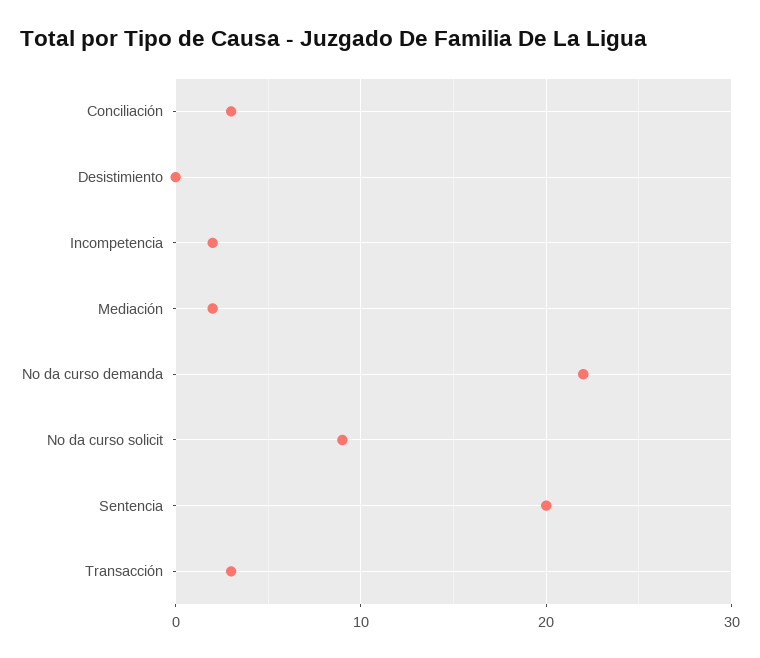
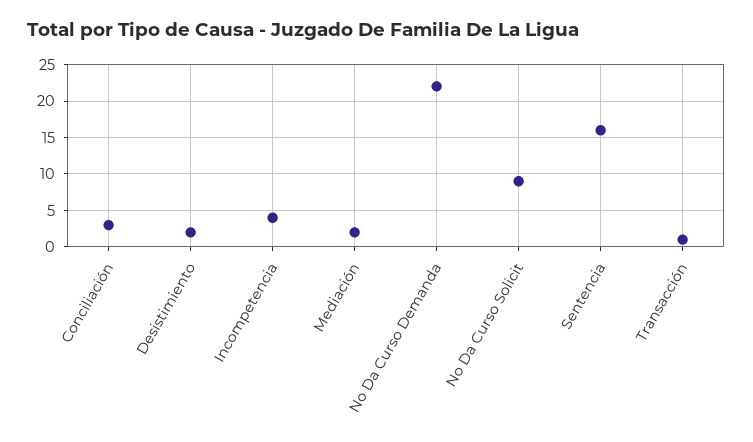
Desistimiento: 0 -> 2
Incompetencia: 2 -> 4
Sentencia: 20 -> 16
Transacción: 3 -> 1

